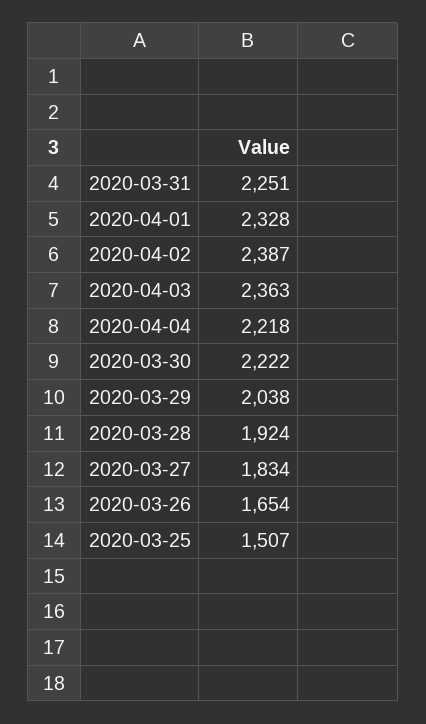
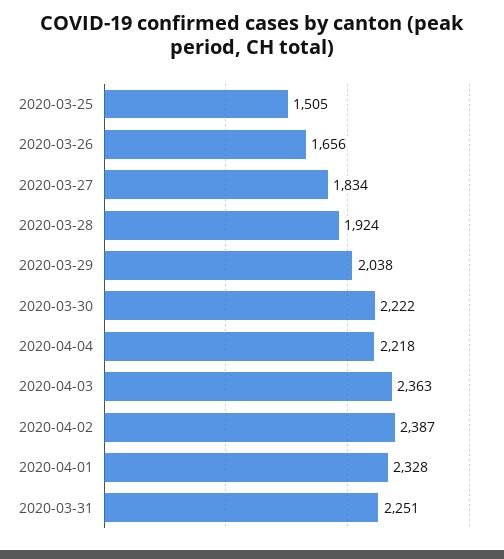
2020-03-26: 1654 -> 1656
2020-03-25: 1507 -> 1505

